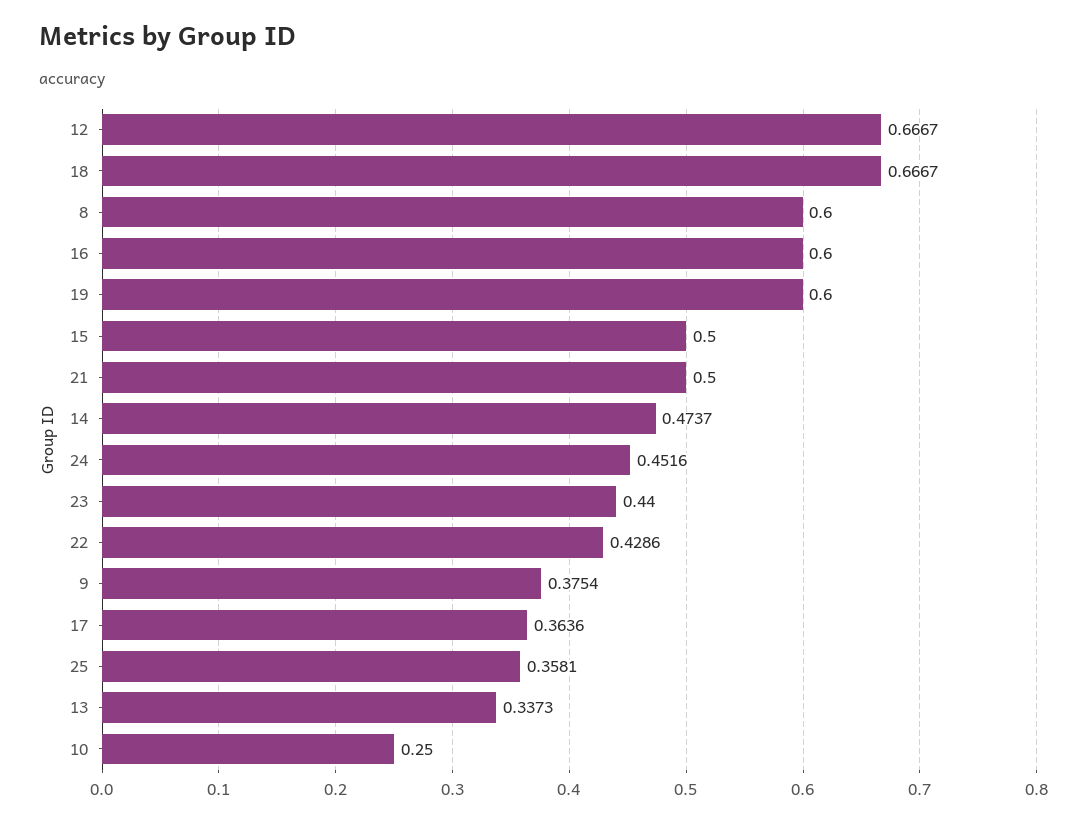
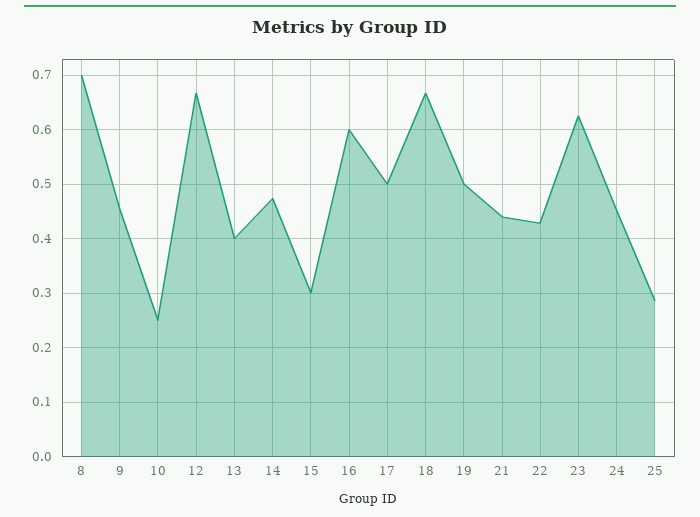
8: 0.6 -> 0.7
19: 0.6 -> 0.5
15: 0.5 -> 0.3
21: 0.5 -> 0.44
23: 0.44 -> 0.62
9: 0.3754 -> 0.46
17: 0.3636 -> 0.5
25: 0.3581 -> 0.28
13: 0.3373 -> 0.4

